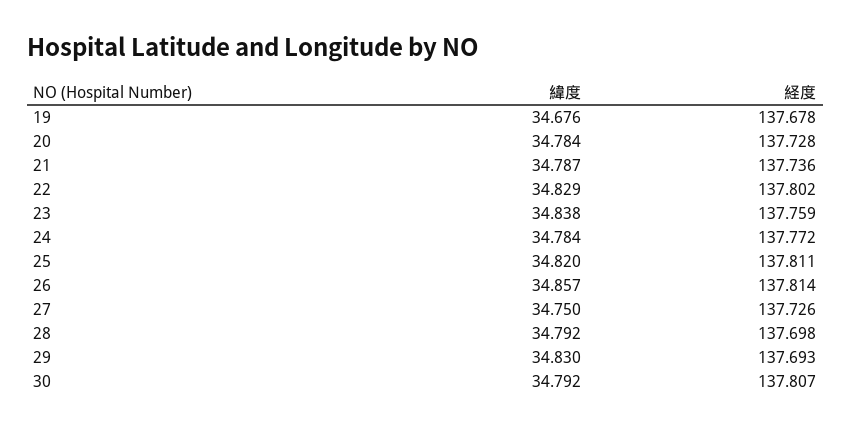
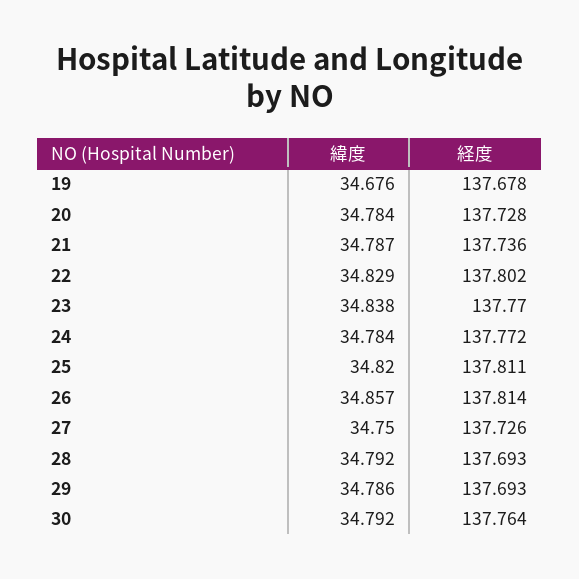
経度, 23: 137.759 -> 137.77
経度, 28: 137.698 -> 137.693
緯度, 29: 34.83 -> 34.786
経度, 30: 137.807 -> 137.764

